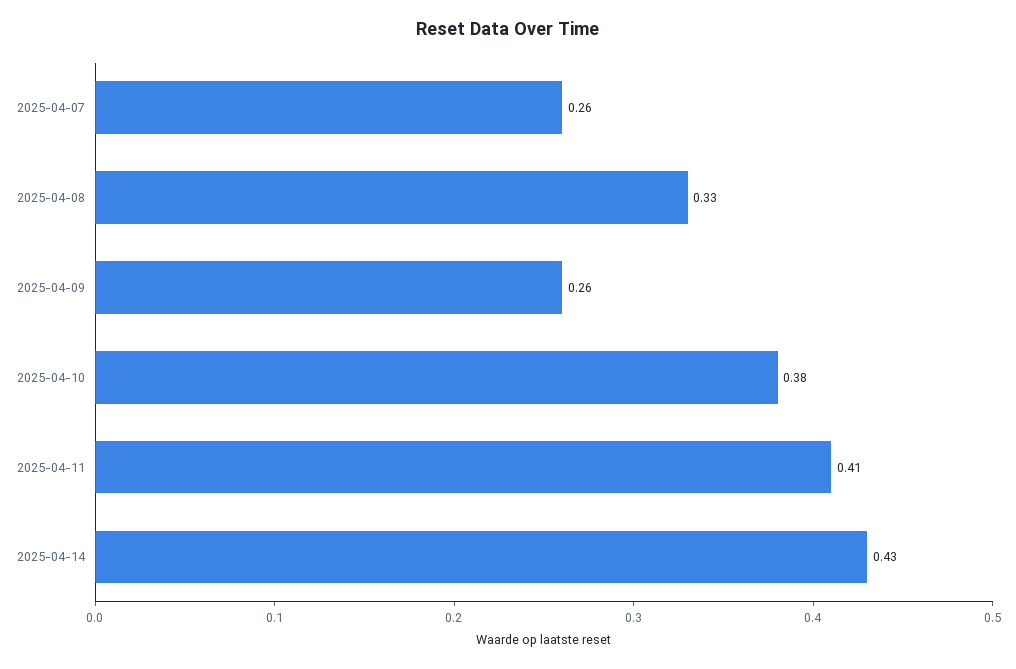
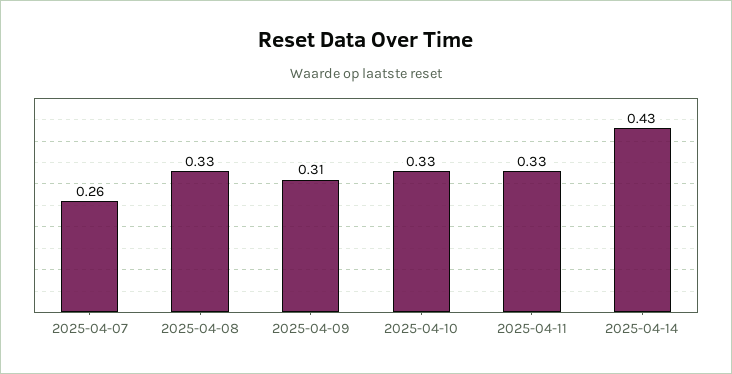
2025-04-09: 0.26 -> 0.31
2025-04-10: 0.38 -> 0.33
2025-04-11: 0.41 -> 0.33

